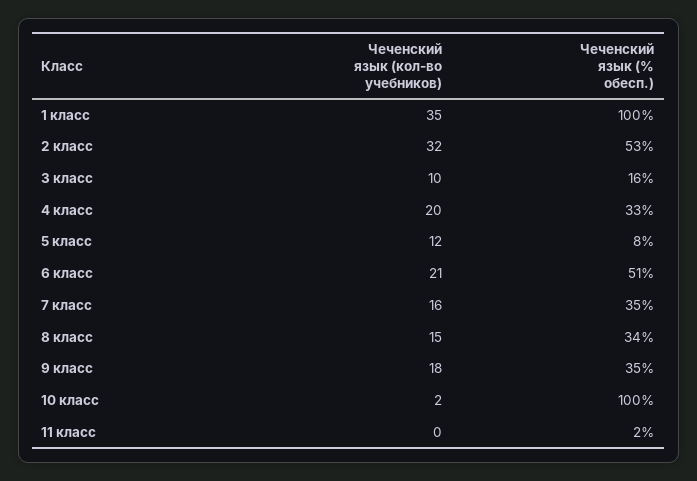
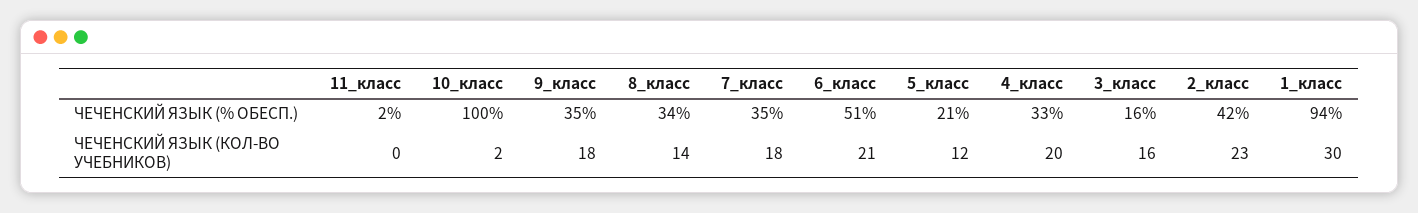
Чеченский язык (кол-во учебников), 1 класс: 35 -> 30
Чеченский язык (% обесп.), 1 класс: 100 -> 94
Чеченский язык (кол-во учебников), 2 класс: 32 -> 23
Чеченский язык (% обесп.), 2 класс: 53 -> 42
Чеченский язык (кол-во учебников), 3 класс: 10 -> 16
Чеченский язык (% обесп.), 5 класс: 8 -> 21
Чеченский язык (кол-во учебников), 7 класс: 16 -> 18
Чеченский язык (кол-во учебников), 8 класс: 15 -> 14

